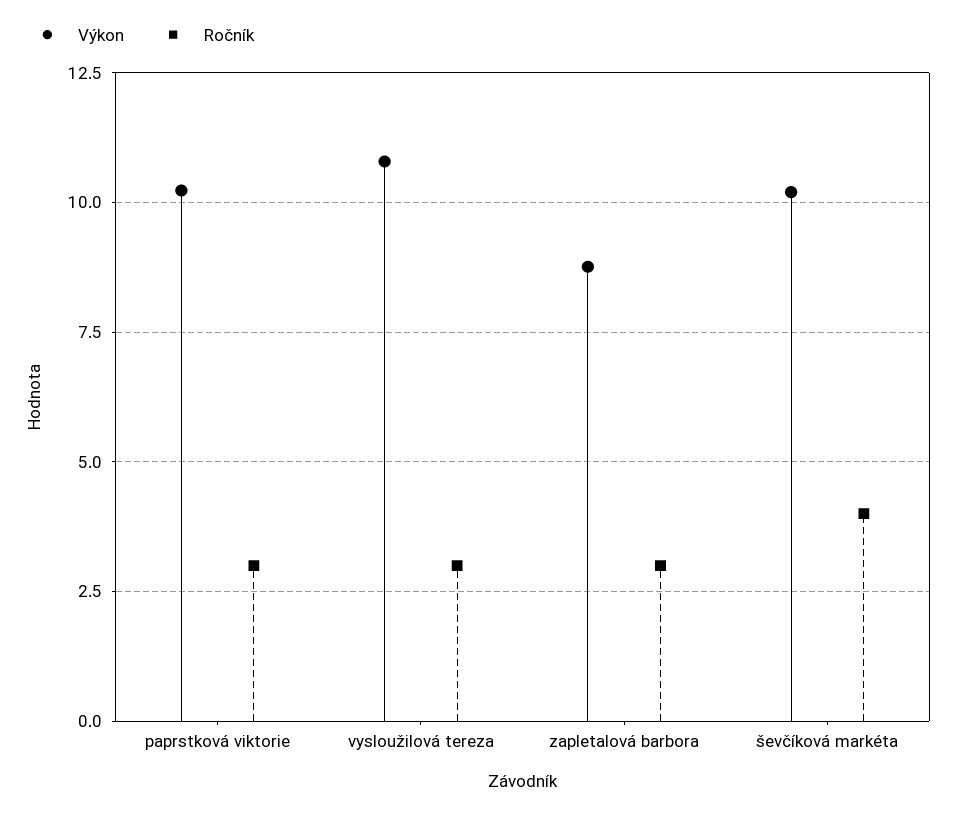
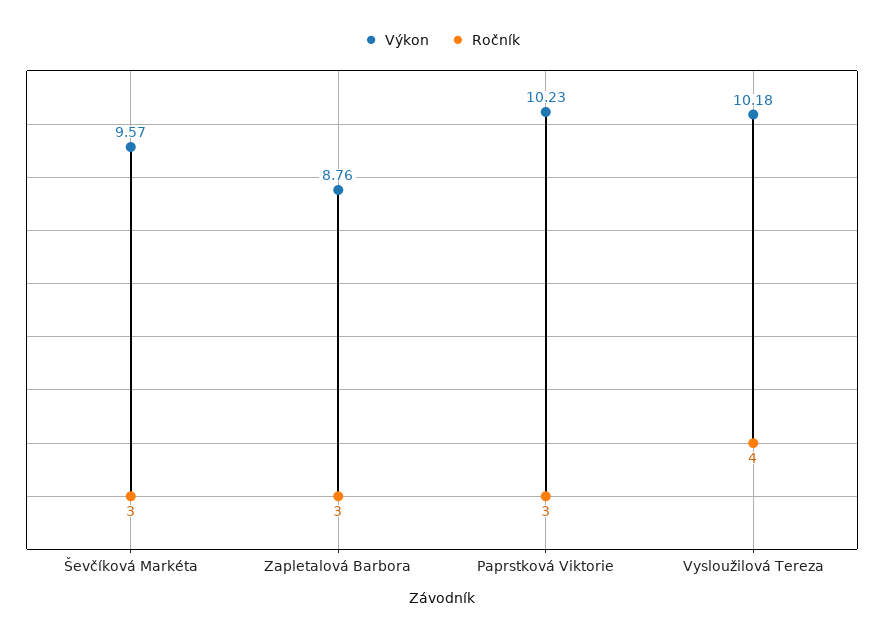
Výkon, vysloužilová tereza: 10.75 -> 10.18
Ročník, vysloužilová tereza: 3 -> 4
Výkon, ševčíková markéta: 10.25 -> 9.57
Ročník, ševčíková markéta: 4 -> 3

